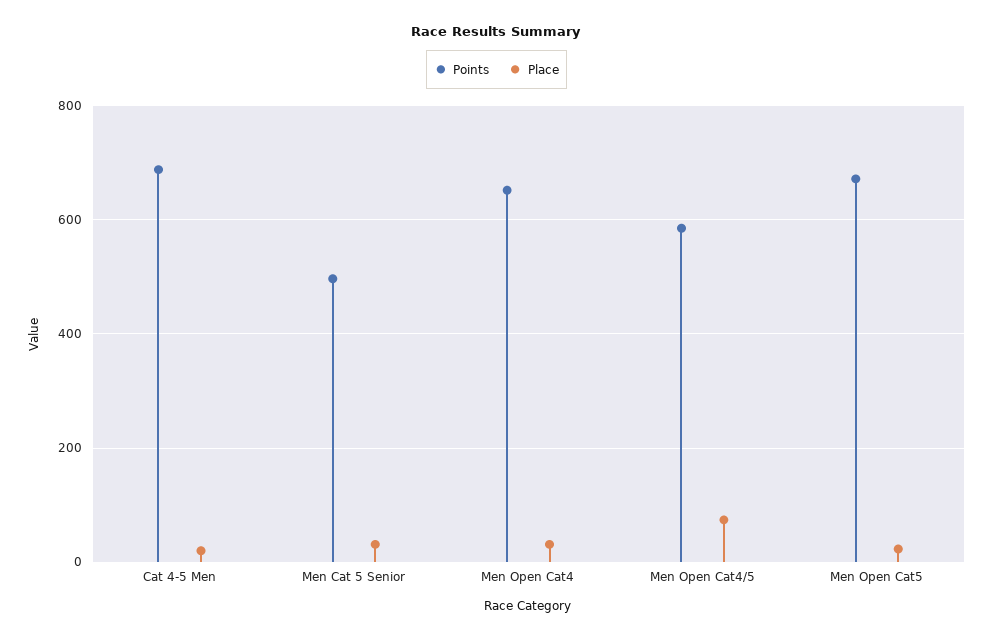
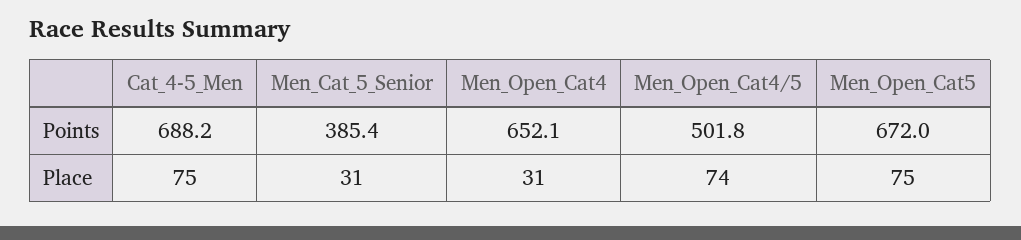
Place, Cat 4-5 Men: 20 -> 75
Points, Men Cat 5 Senior: 500 -> 385.4
Points, Men Open Cat4/5: 580 -> 501.8
Place, Men Open Cat5: 20 -> 75

